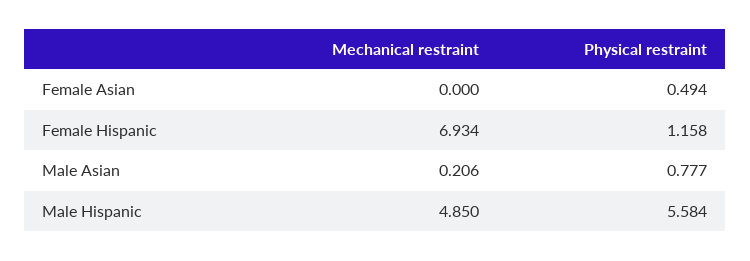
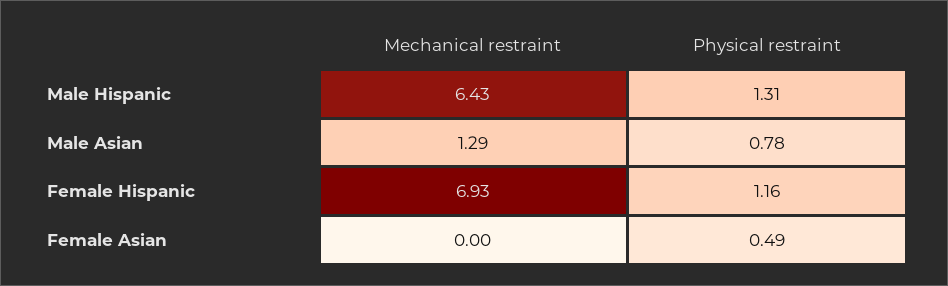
Mechanical restraint, Male Asian: 0.206 -> 1.29
Mechanical restraint, Male Hispanic: 4.85 -> 6.43
Physical restraint, Male Hispanic: 5.584 -> 1.31

